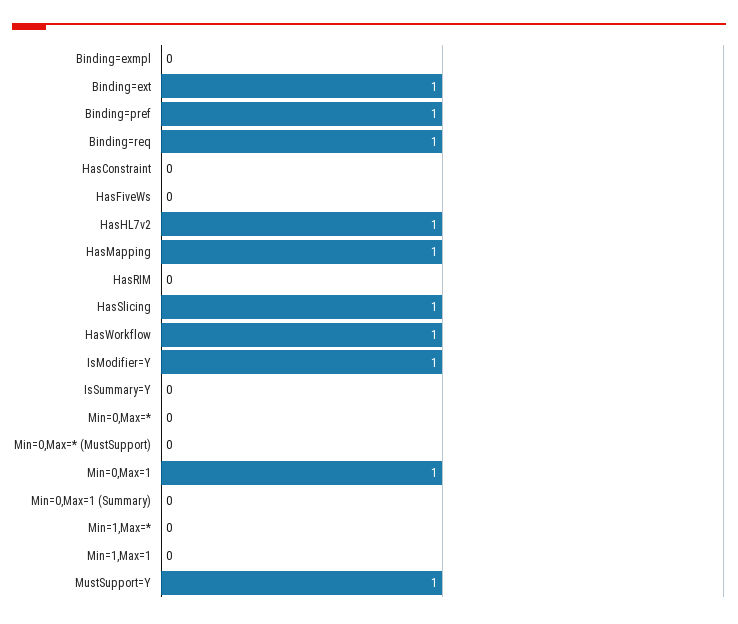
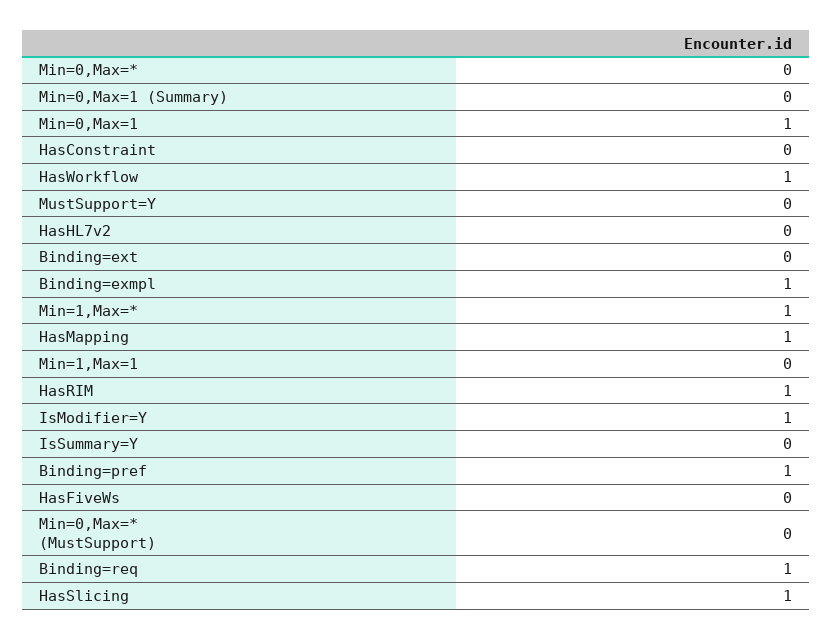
Binding=exmpl: 0 -> 1
Binding=ext: 1 -> 0
HasHL7v2: 1 -> 0
HasRIM: 0 -> 1
Min=1,Max=*: 0 -> 1
MustSupport=Y: 1 -> 0

